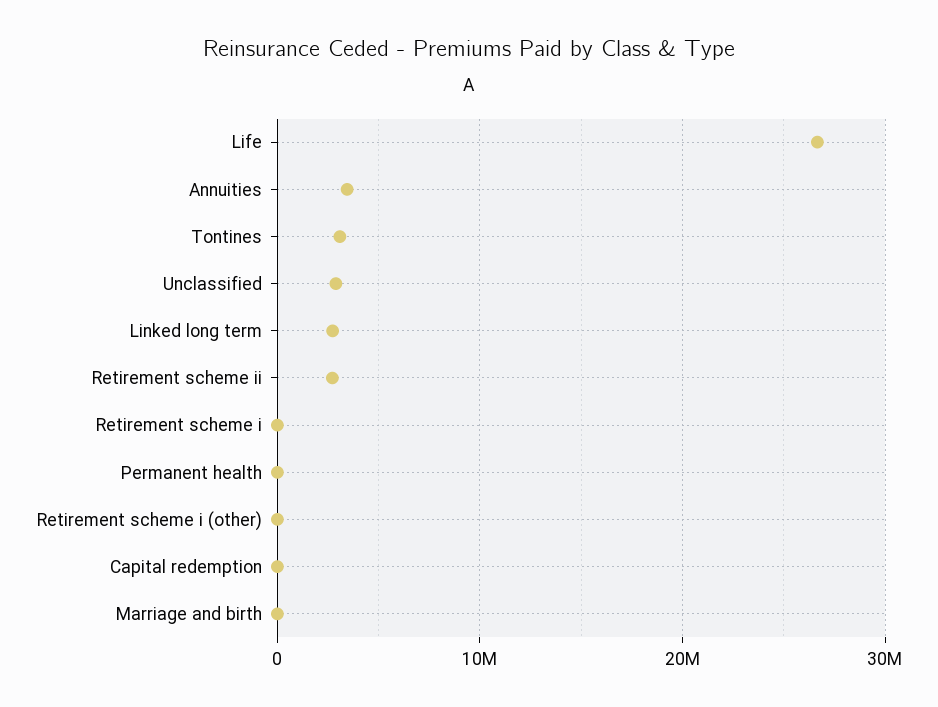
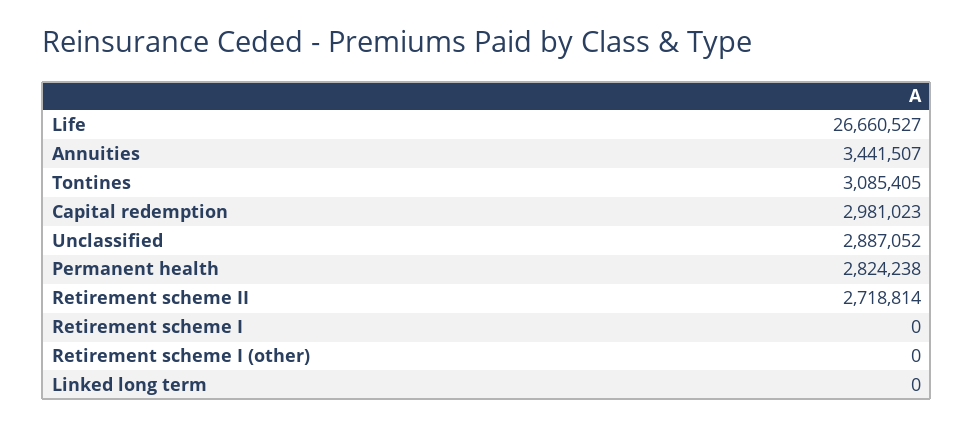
Linked long term: 3000000 -> 0
Permanent health: 0 -> 2824238
Capital redemption: 0 -> 2981023
Marriage and birth: 0 -> none

